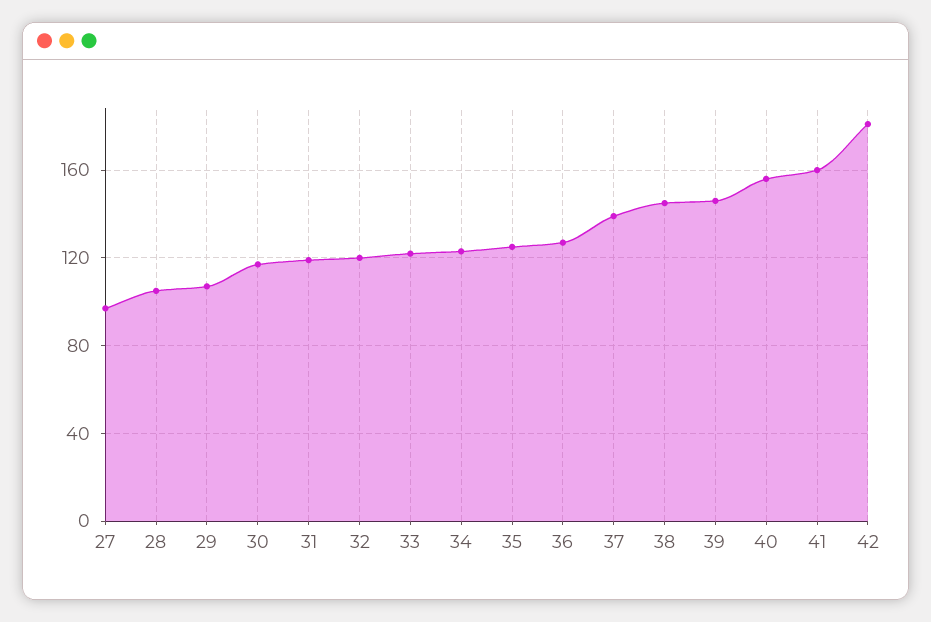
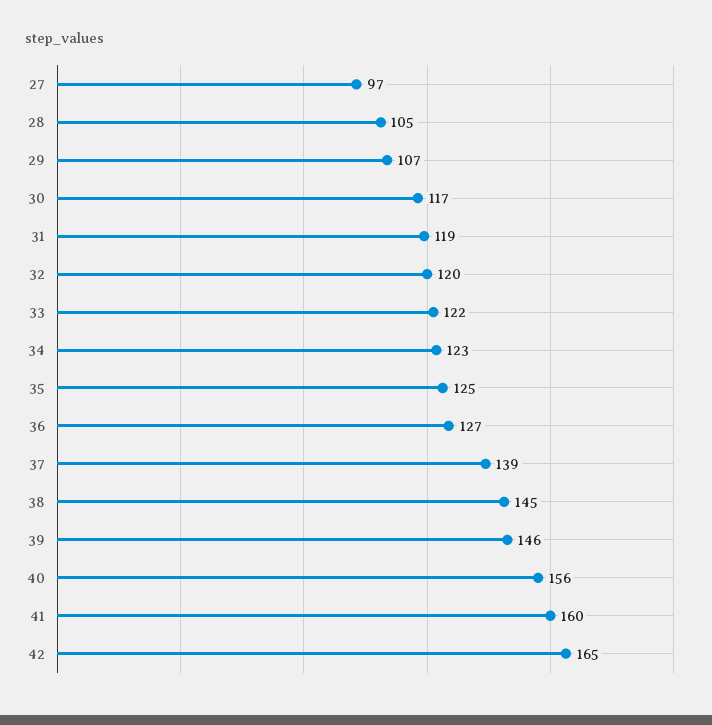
42: 180 -> 165

